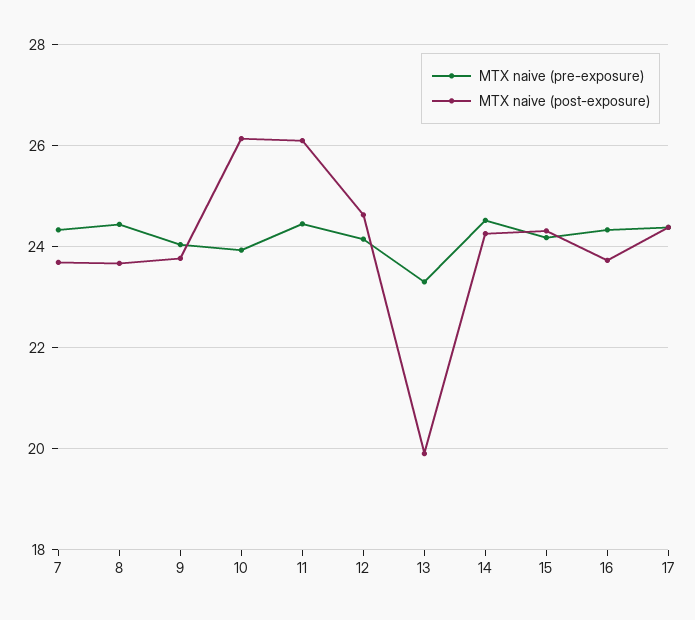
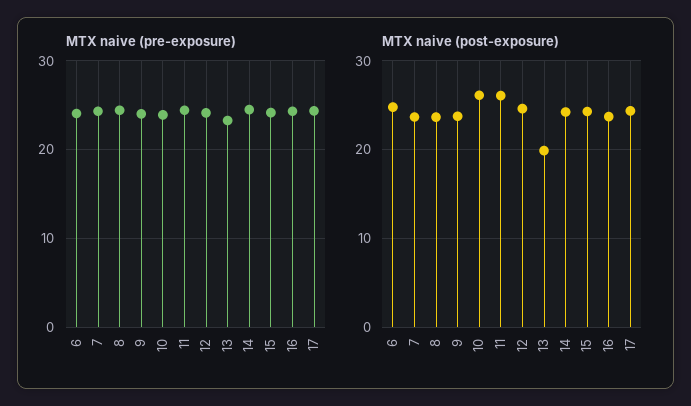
MTX naive (pre-exposure), 6: none -> 24
MTX naive (post-exposure), 6: none -> 25

